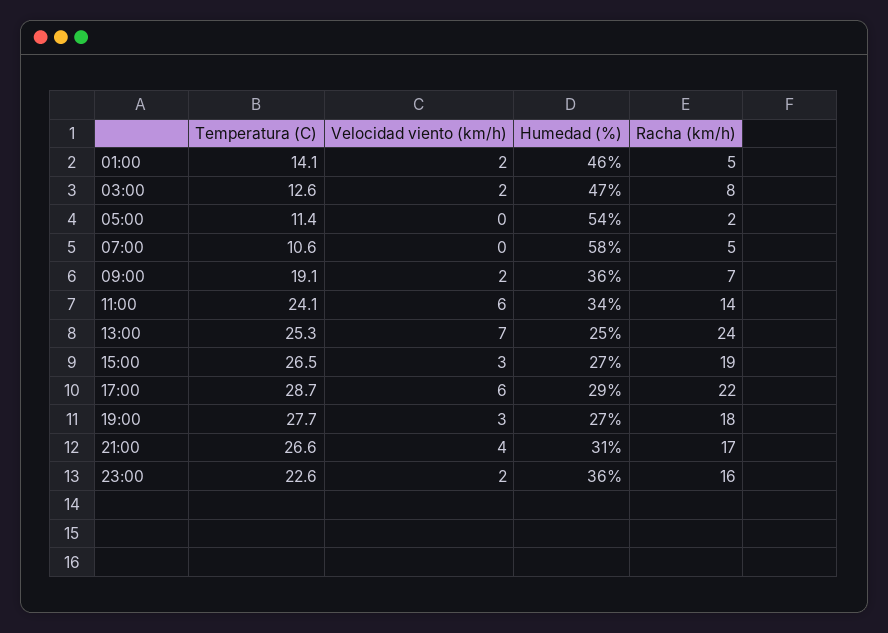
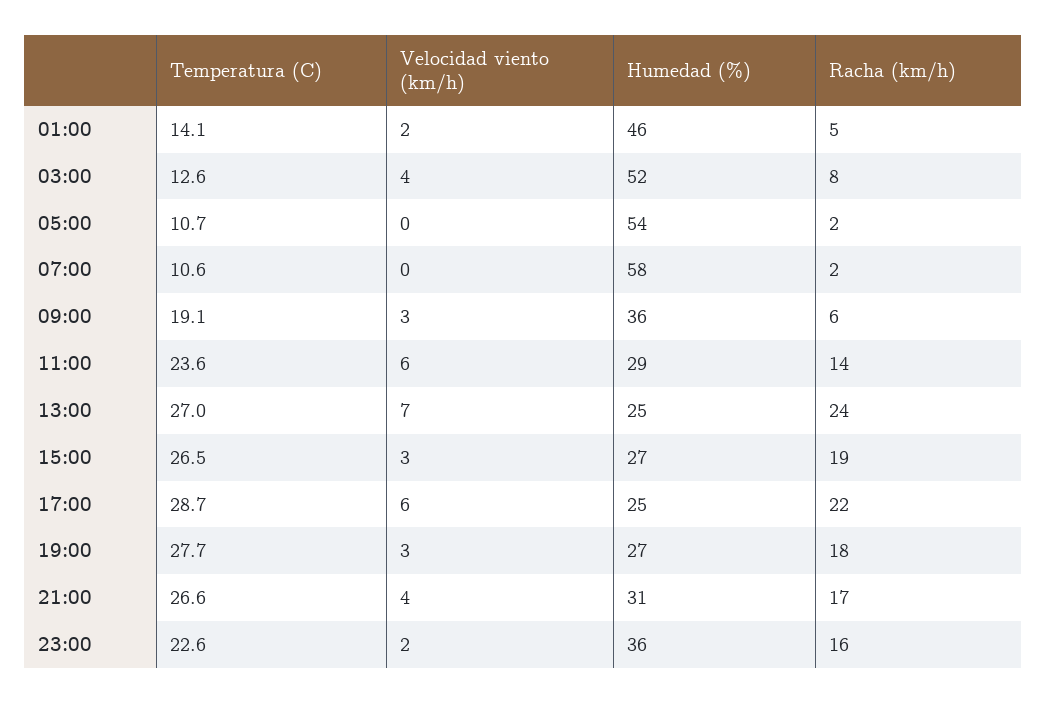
Velocidad viento (km/h), 03:00: 2 -> 4
Humedad (%), 03:00: 47 -> 52
Temperatura (C), 05:00: 11.4 -> 10.7
Racha (km/h), 07:00: 5 -> 2
Velocidad viento (km/h), 09:00: 2 -> 3
Racha (km/h), 09:00: 7 -> 6
Temperatura (C), 11:00: 24.1 -> 23.6
Humedad (%), 11:00: 34 -> 29
Temperatura (C), 13:00: 25.3 -> 27
Humedad (%), 17:00: 29 -> 25

